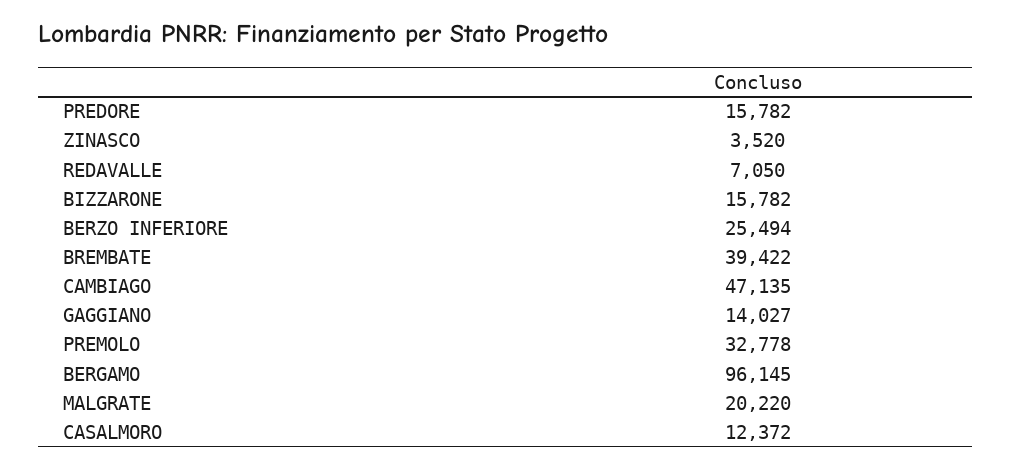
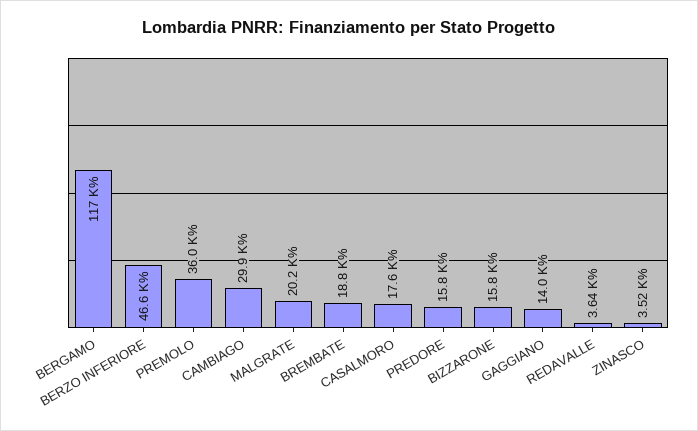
REDAVALLE: 7050 -> 3640
BERZO INFERIORE: 25494 -> 46600
BREMBATE: 39422 -> 18800
CAMBIAGO: 47135 -> 29900
PREMOLO: 32778 -> 36000
BERGAMO: 96145 -> 117000
CASALMORO: 12372 -> 17600

